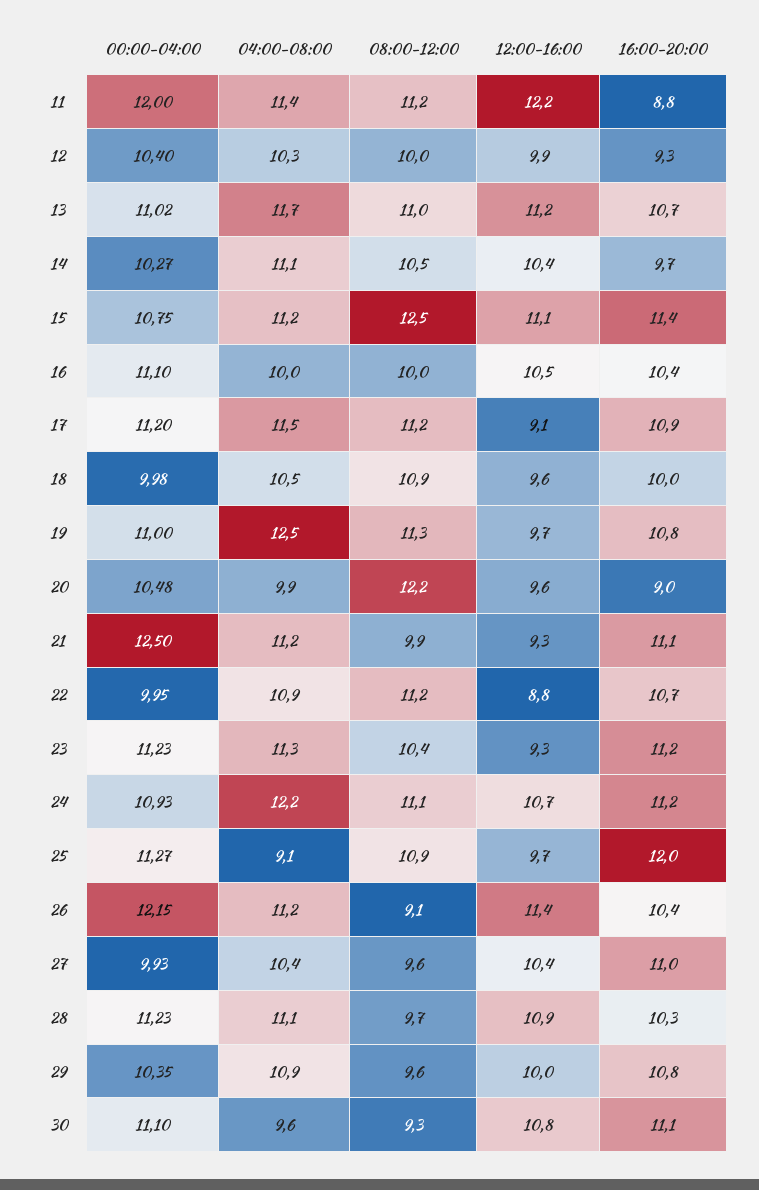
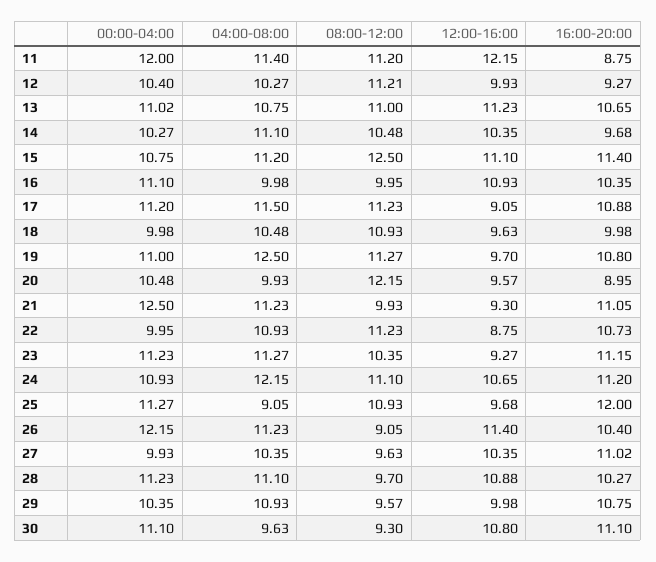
08:00-12:00, 12: 10 -> 11.21
04:00-08:00, 13: 11.7 -> 10.75
12:00-16:00, 16: 10.5 -> 10.93

